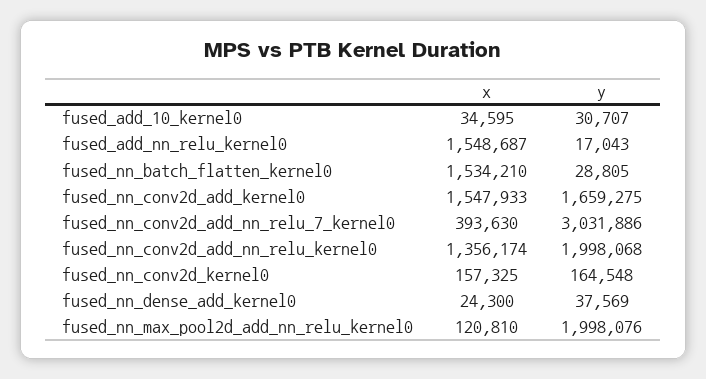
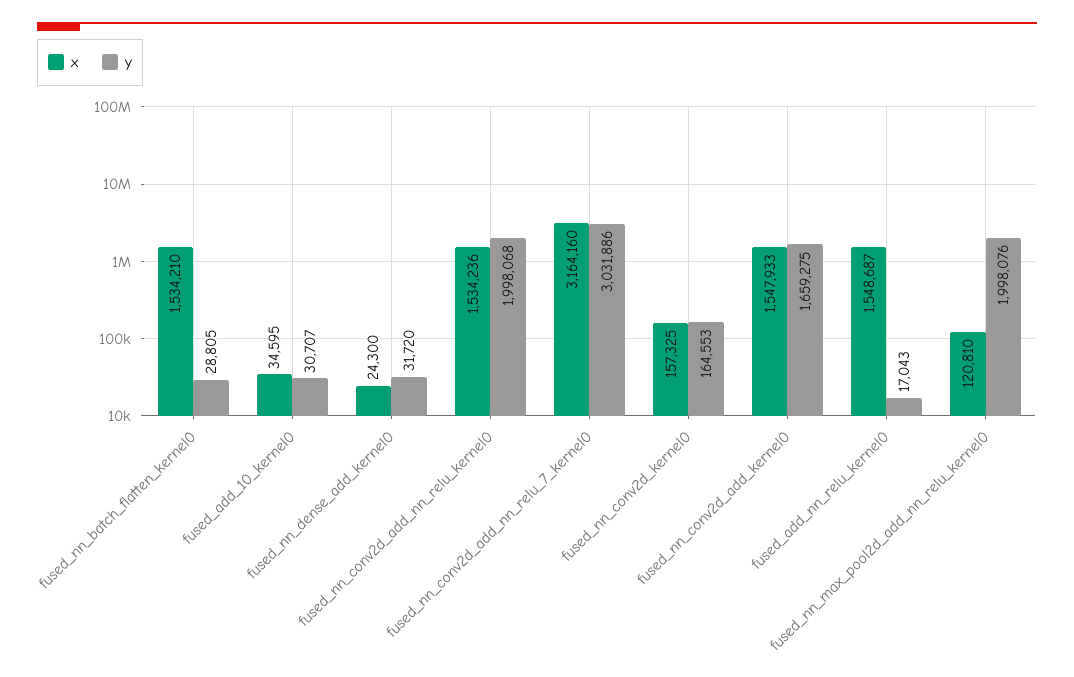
x, fused_nn_conv2d_add_nn_relu_7_kernel0: 393630 -> 3164160
x, fused_nn_conv2d_add_nn_relu_kernel0: 1356174 -> 1534236
y, fused_nn_conv2d_kernel0: 164548 -> 164553
y, fused_nn_dense_add_kernel0: 37569 -> 31720

